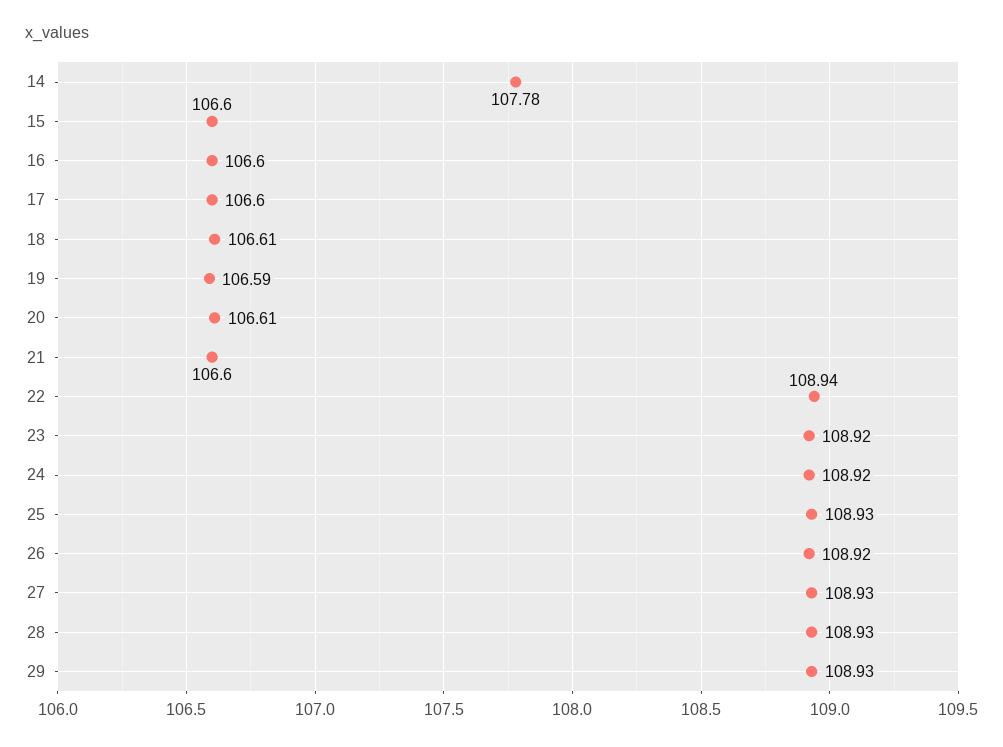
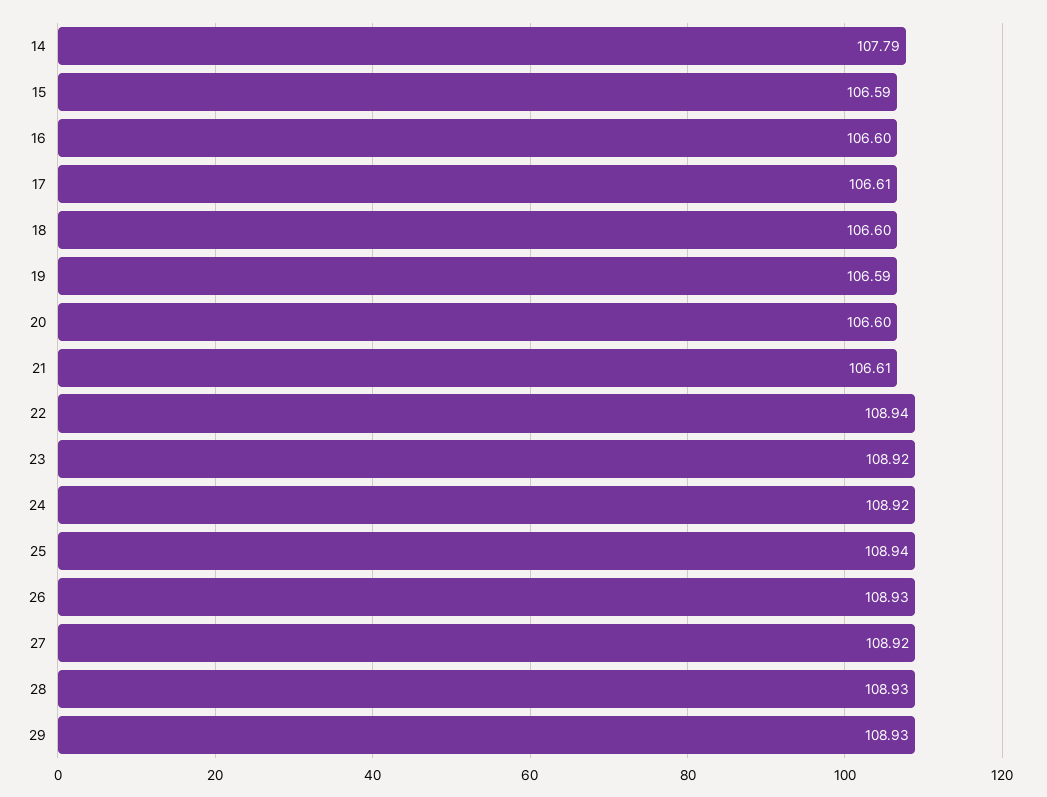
14: 107.78 -> 107.79
15: 106.6 -> 106.59
17: 106.6 -> 106.61
18: 106.61 -> 106.6
20: 106.61 -> 106.6
21: 106.6 -> 106.61
25: 108.93 -> 108.94
26: 108.92 -> 108.93
27: 108.93 -> 108.92

